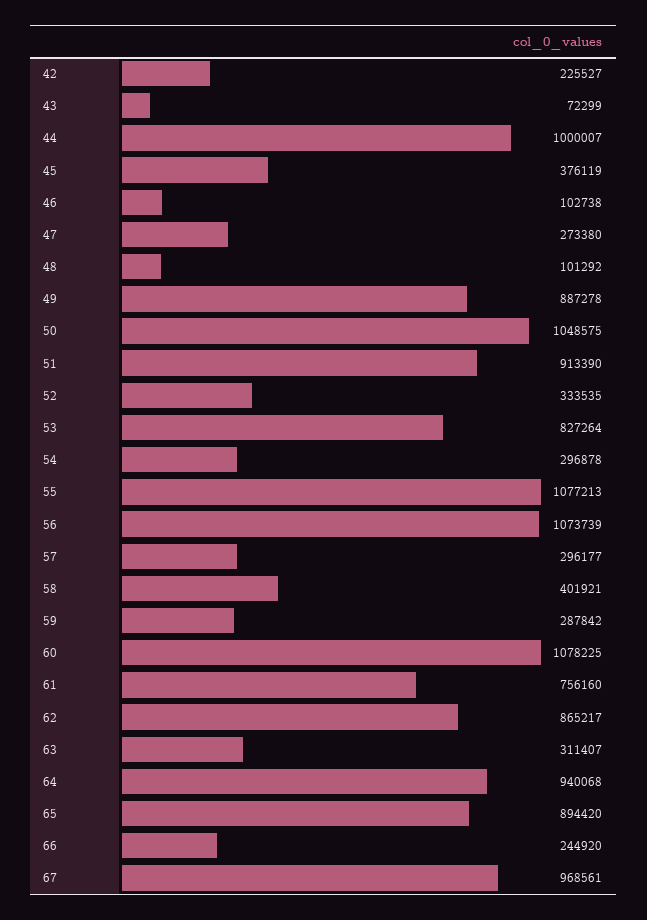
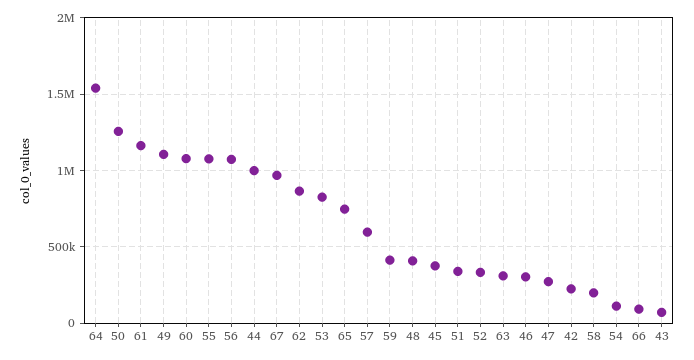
46: 102738 -> 300000
48: 101292 -> 400000
49: 887278 -> 1100000
50: 1048575 -> 1250000
51: 913390 -> 350000
54: 296878 -> 100000
57: 296177 -> 600000
58: 401921 -> 200000
59: 287842 -> 400000
61: 756160 -> 1150000
64: 940068 -> 1550000
65: 894420 -> 750000
66: 244920 -> 100000

